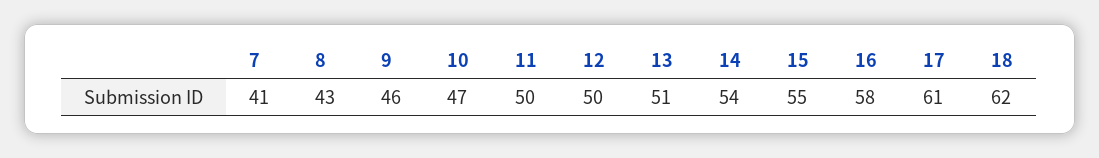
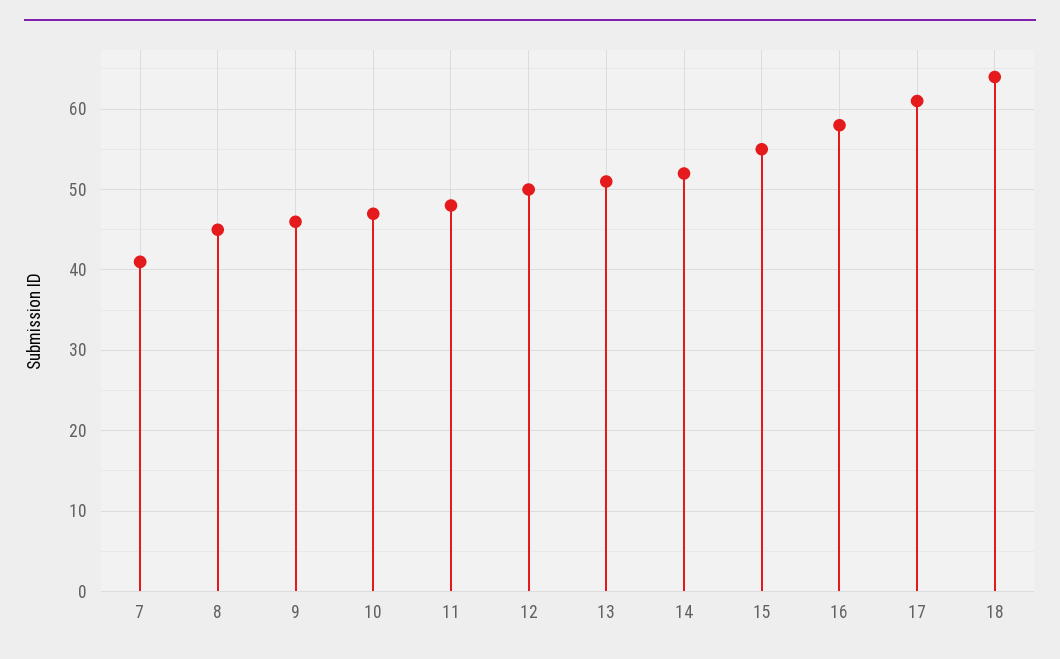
8: 43 -> 45
11: 50 -> 48
14: 54 -> 52
18: 62 -> 64

